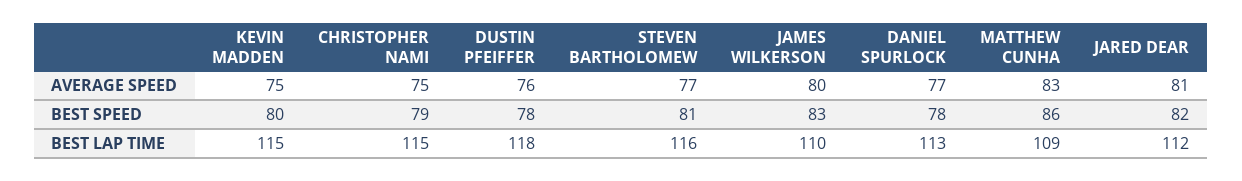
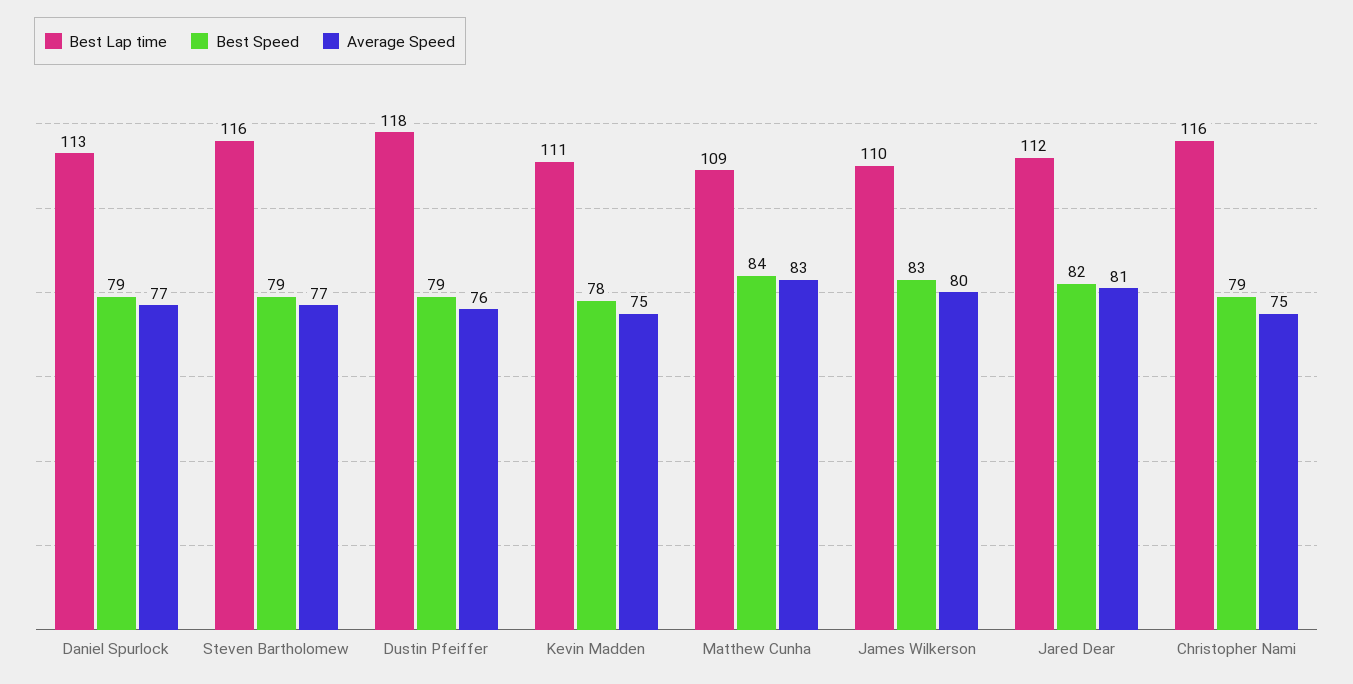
BEST SPEED, KEVIN MADDEN: 80 -> 78
BEST SPEED, DUSTIN PFEIFFER: 78 -> 79
BEST SPEED, STEVEN BARTHOLOMEW: 81 -> 79
BEST SPEED, DANIEL SPURLOCK: 78 -> 79
BEST SPEED, MATTHEW CUNHA: 86 -> 84
BEST LAP TIME, KEVIN MADDEN: 115 -> 111
BEST LAP TIME, CHRISTOPHER NAMI: 115 -> 116

